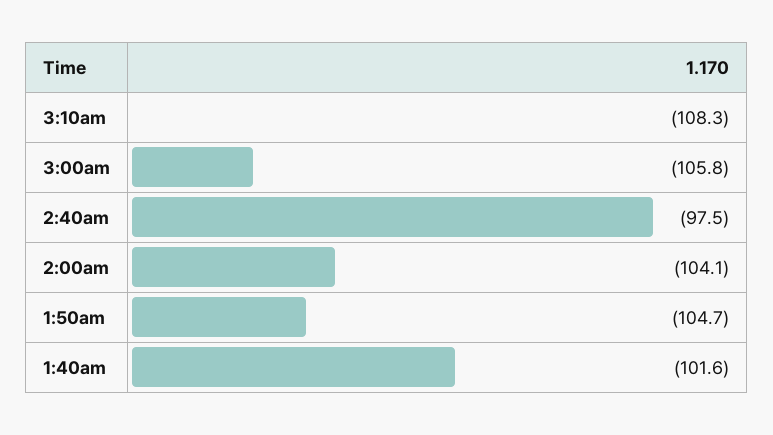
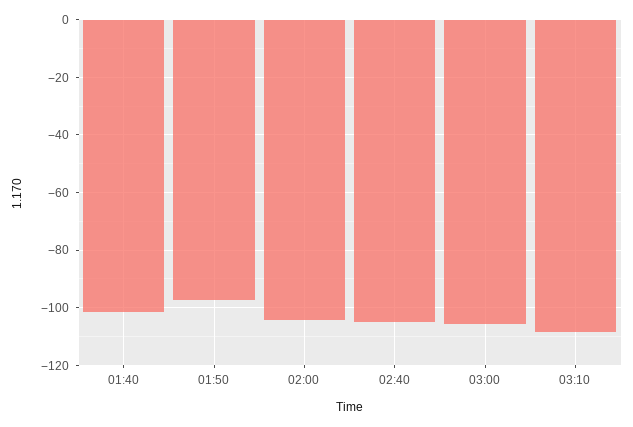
2:40am: -97.5 -> -105
1:50am: -104.7 -> -97.5

